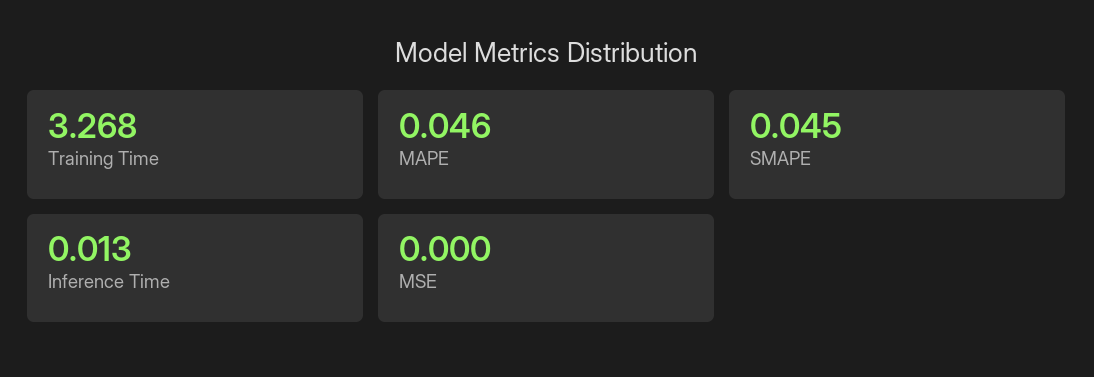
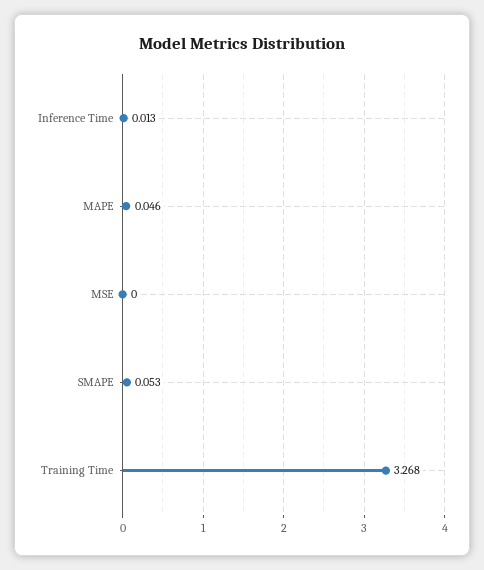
SMAPE: 0.045 -> 0.053

